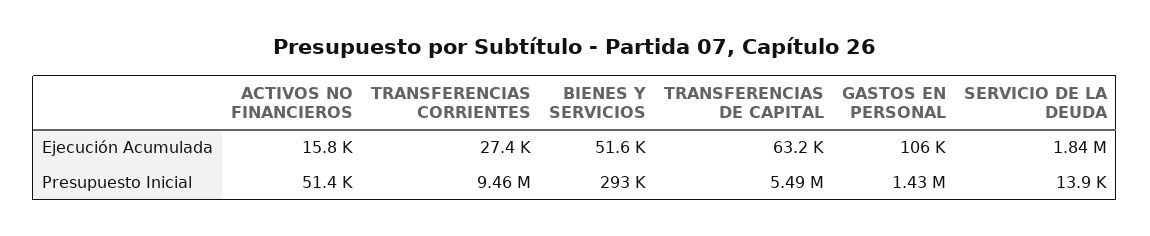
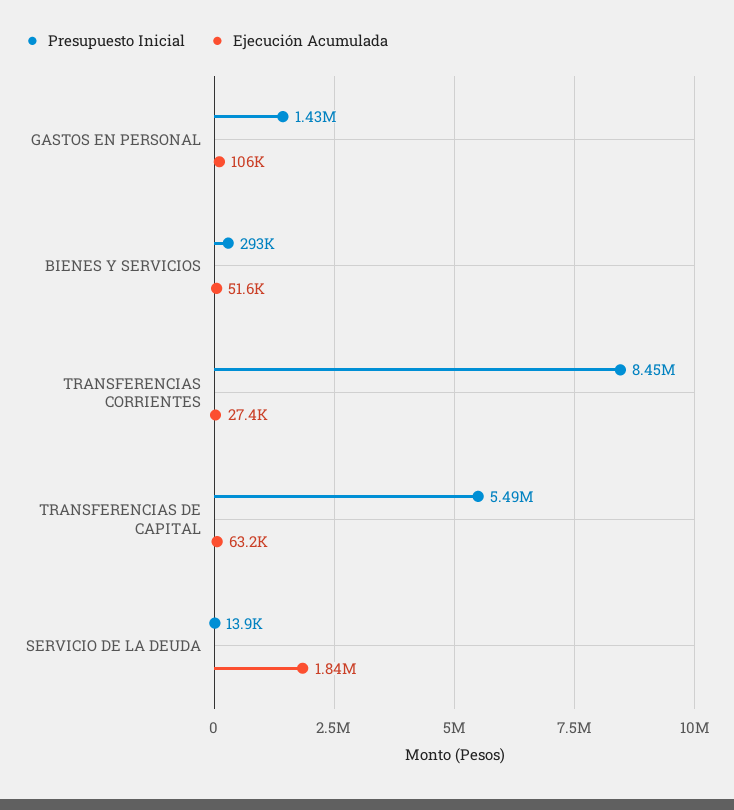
Ejecución Acumulada, ACTIVOS NO FINANCIEROS: 15800 -> none
Presupuesto Inicial, ACTIVOS NO FINANCIEROS: 51400 -> none
Presupuesto Inicial, TRANSFERENCIAS CORRIENTES: 9460000 -> 8450000

